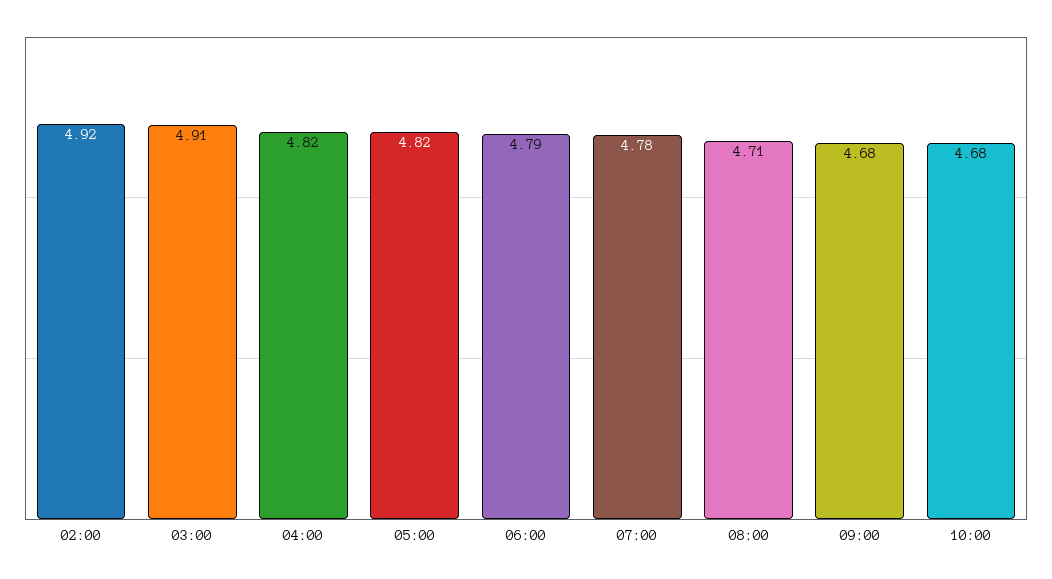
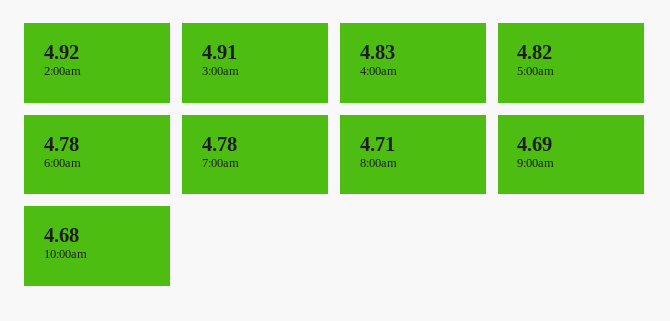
04:00: 4.82 -> 4.83
06:00: 4.79 -> 4.78
09:00: 4.68 -> 4.69

